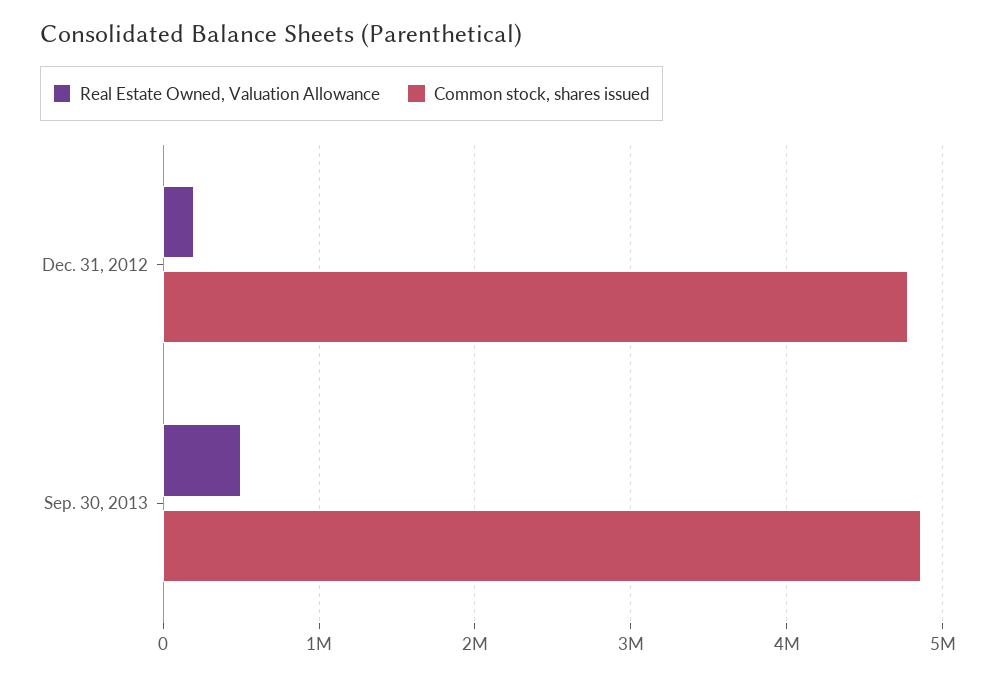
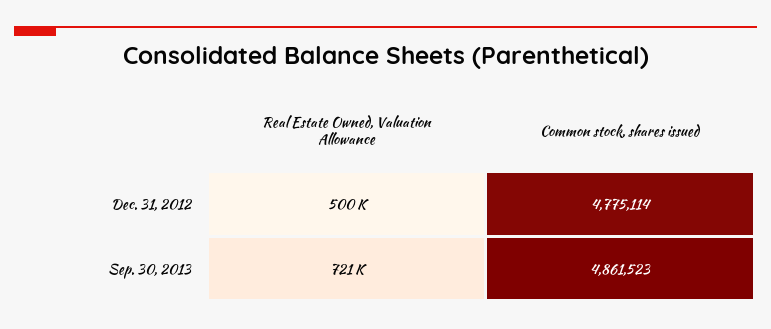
Real Estate Owned, Valuation Allowance, Dec. 31, 2012: 200000 -> 500000
Real Estate Owned, Valuation Allowance, Sep. 30, 2013: 500000 -> 721000

